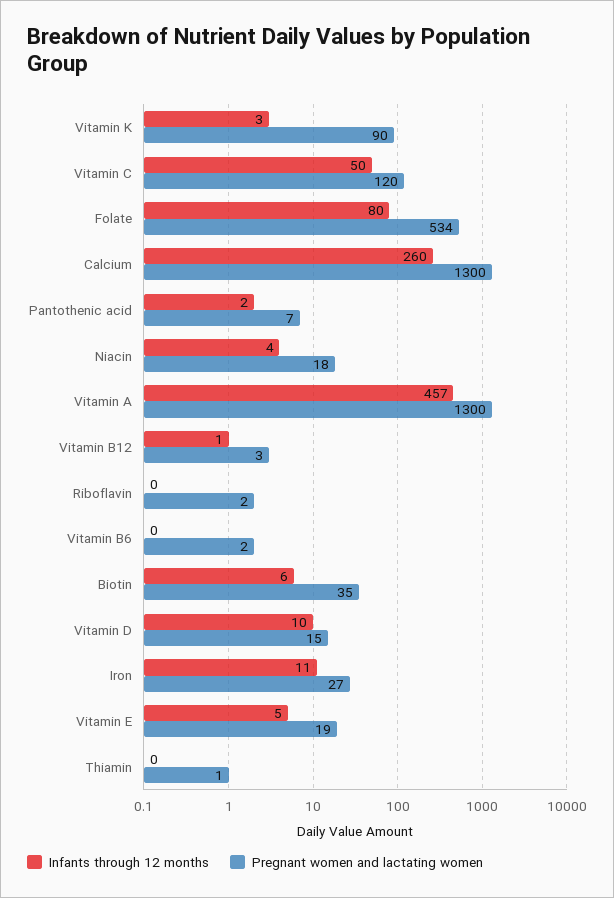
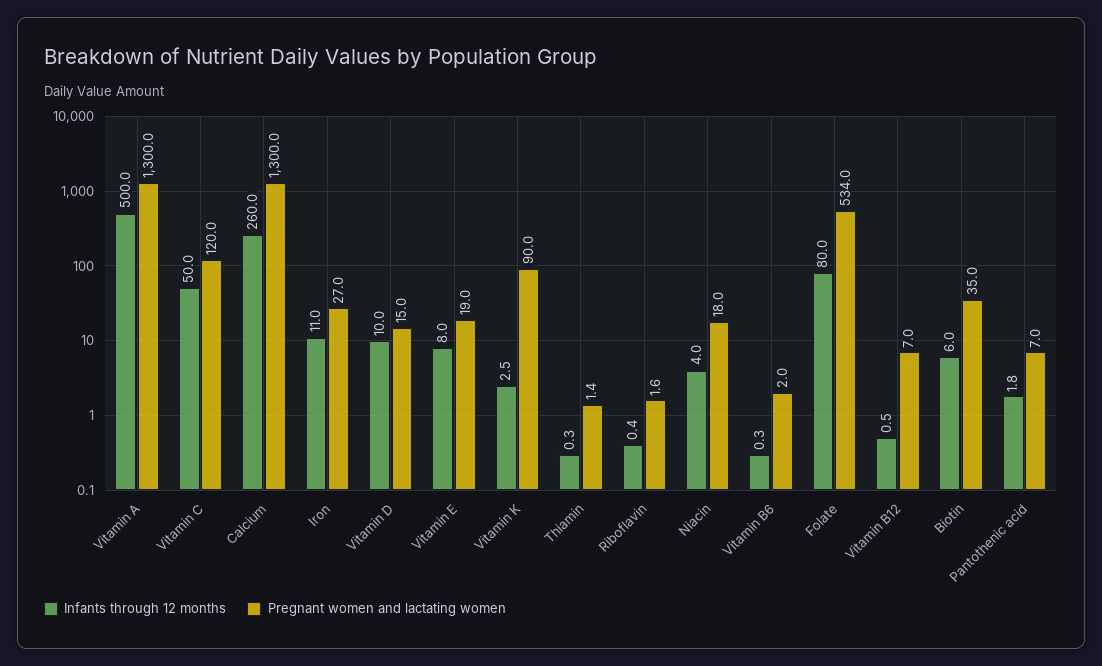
Infants through 12 months, Vitamin A: 457 -> 500
Pregnant women and lactating women, Vitamin B12: 3 -> 7
Infants through 12 months, Vitamin E: 5 -> 8

